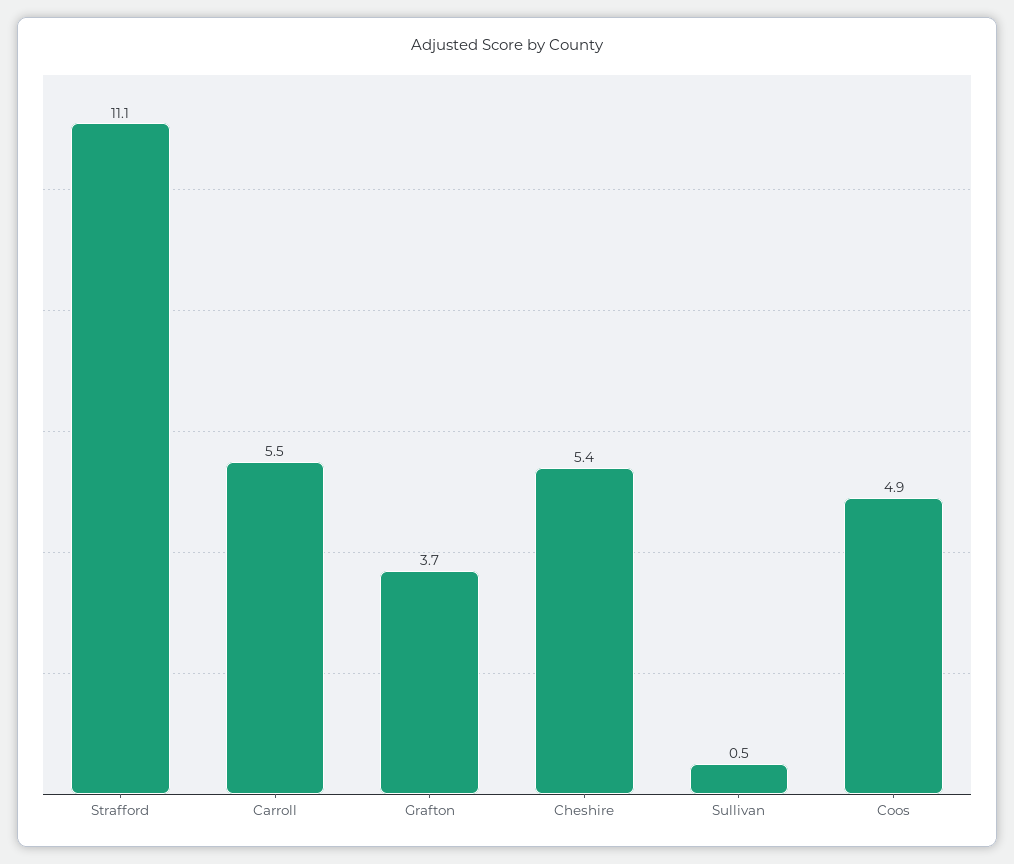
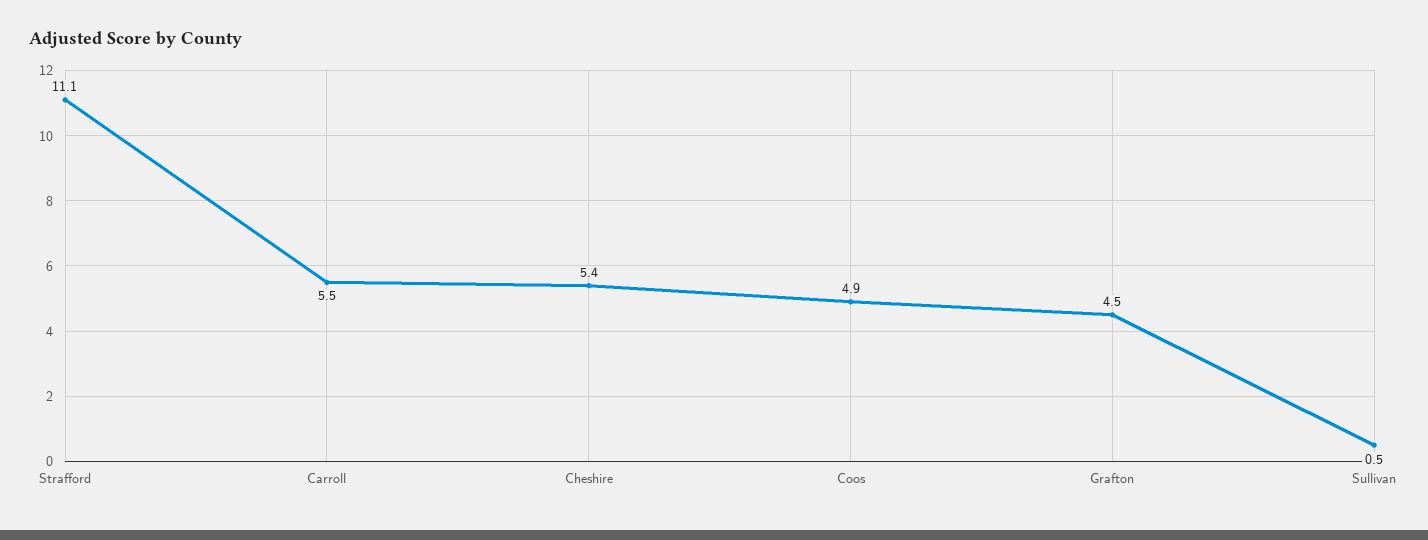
Grafton: 3.7 -> 4.5

